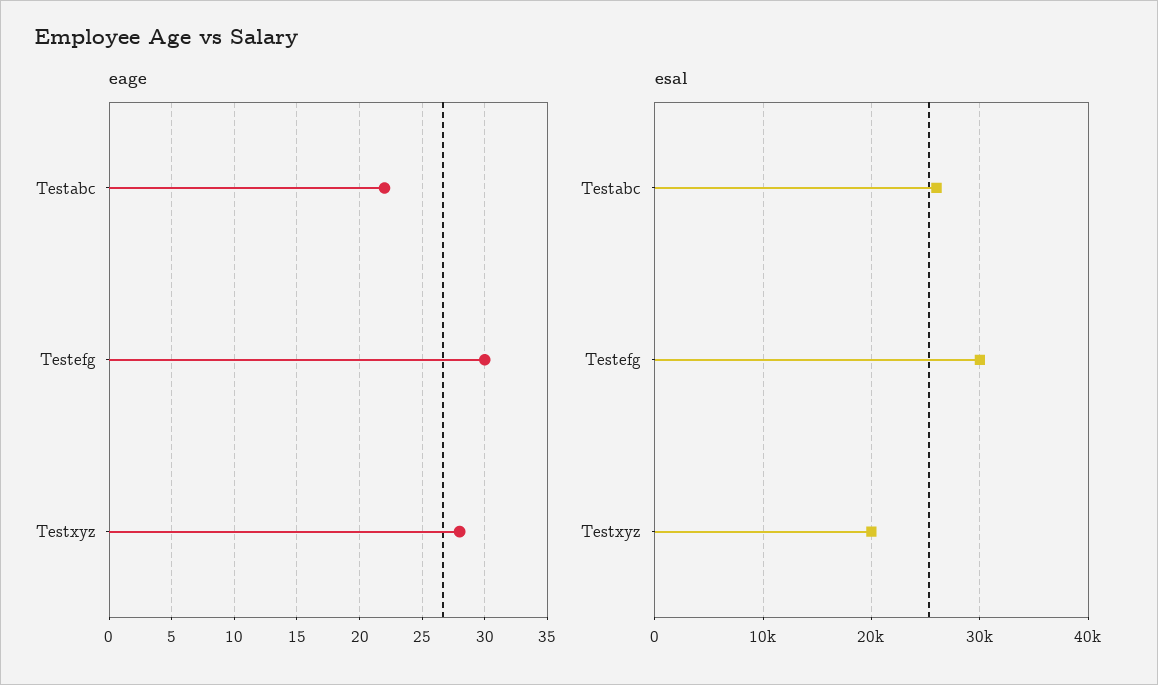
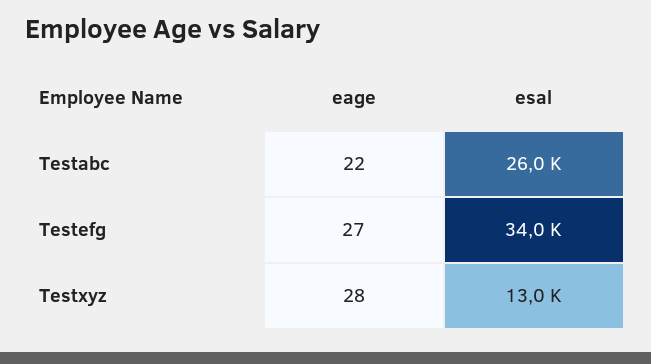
eage, Testefg: 30 -> 27
esal, Testefg: 30000 -> 34000
esal, Testxyz: 20000 -> 13000

